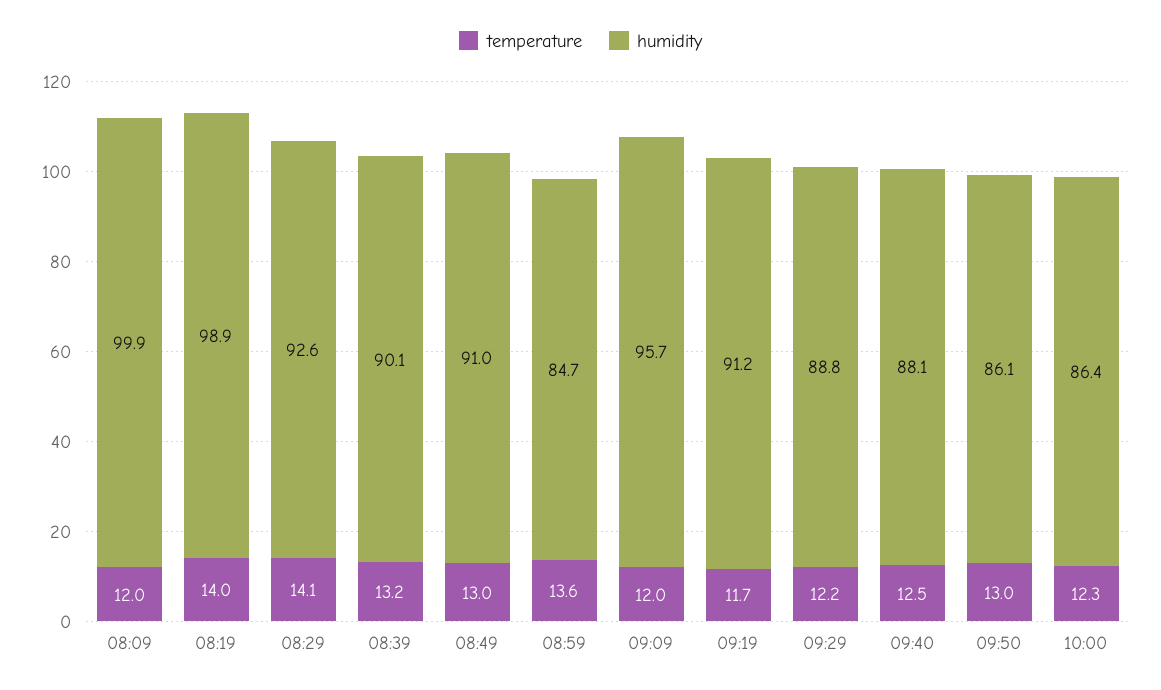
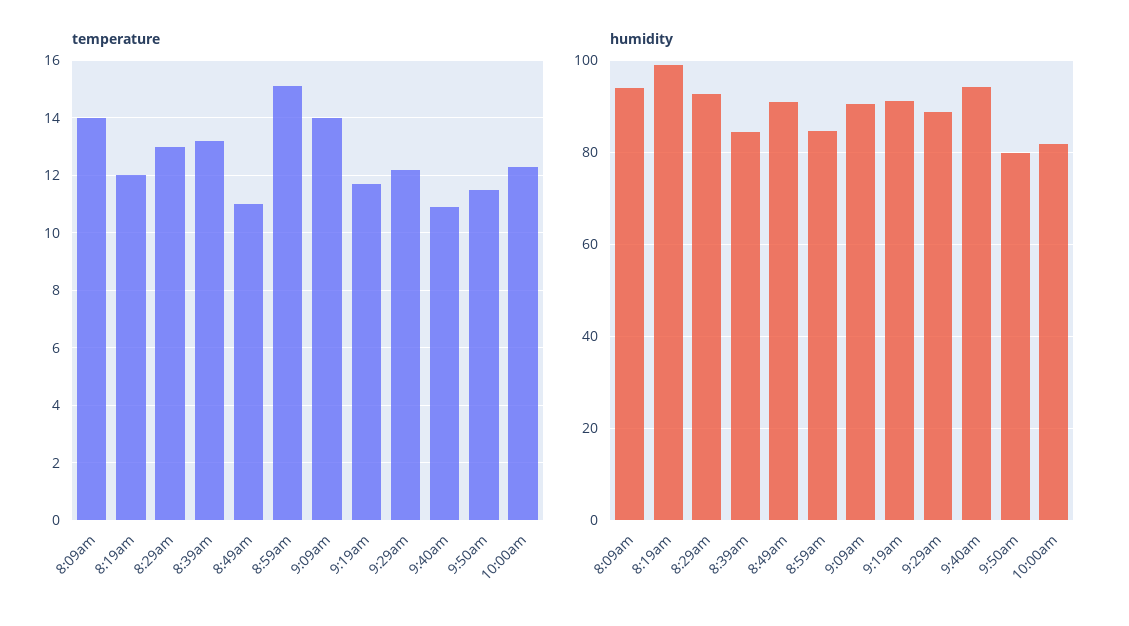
temperature, 08:09: 12 -> 14
humidity, 08:09: 99.9 -> 94
temperature, 08:19: 14 -> 12
temperature, 08:29: 14.1 -> 13
humidity, 08:39: 90.1 -> 84
temperature, 08:49: 13 -> 11
temperature, 08:59: 13.6 -> 15
temperature, 09:09: 12 -> 14
humidity, 09:09: 95.7 -> 90
temperature, 09:40: 12.5 -> 11
humidity, 09:40: 88.1 -> 94
temperature, 09:50: 13 -> 11.5
humidity, 09:50: 86.1 -> 80
humidity, 10:00: 86.4 -> 82

